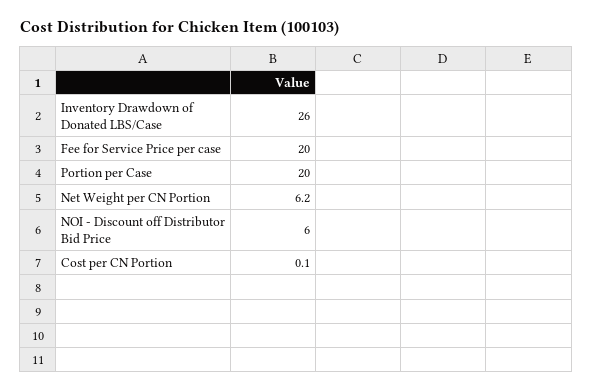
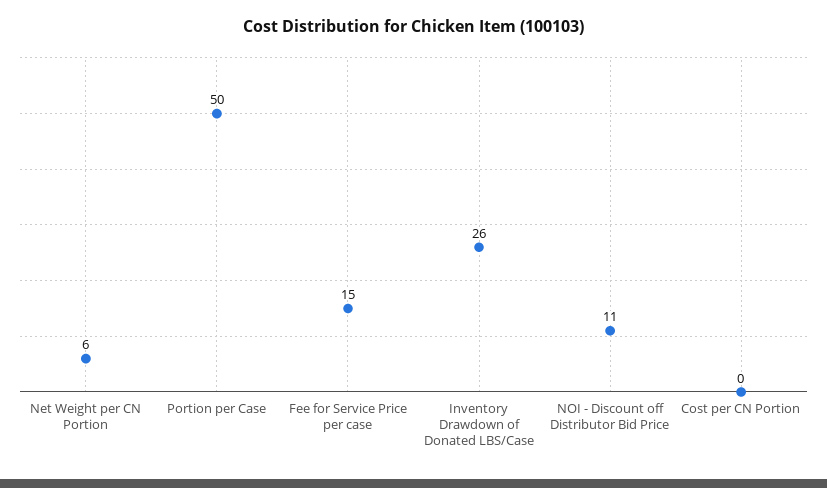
Fee for Service Price per case: 20 -> 15
Portion per Case: 20 -> 50
NOI - Discount off Distributor Bid Price: 6 -> 11

